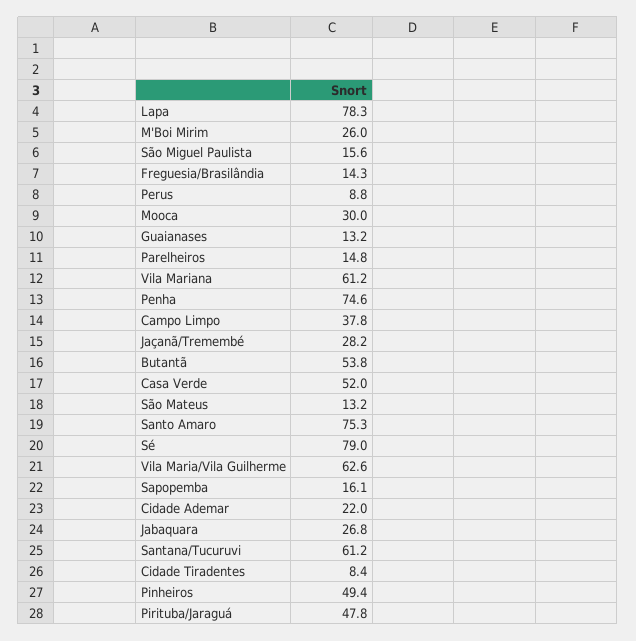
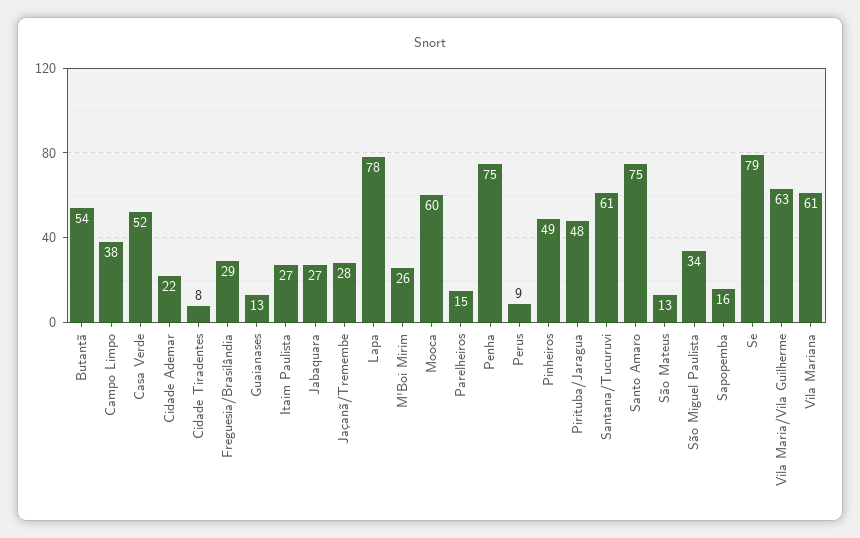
São Miguel Paulista: 15.6 -> 34
Freguesia/Brasilândia: 14.3 -> 29
Mooca: 30 -> 60
Itaim Paulista: none -> 27

